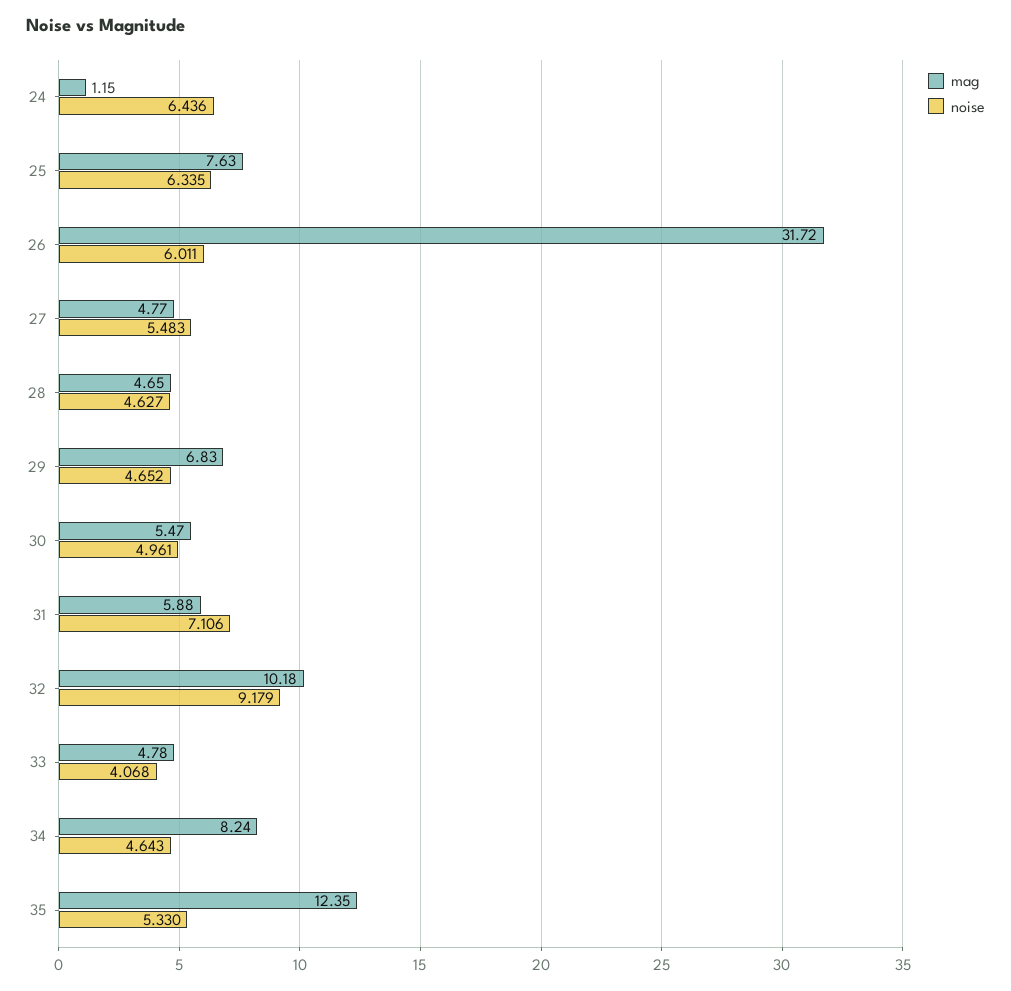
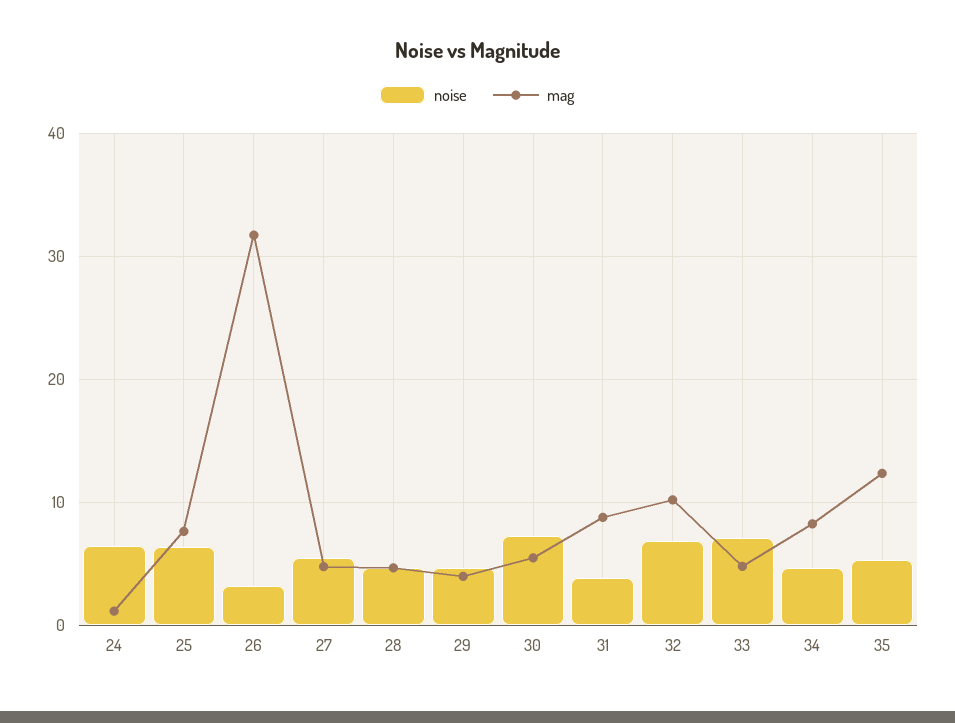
noise, 26: 6.011 -> 3
mag, 29: 6.83 -> 4
noise, 30: 4.961 -> 7
mag, 31: 5.88 -> 9
noise, 31: 7.106 -> 4
noise, 32: 9.179 -> 7
noise, 33: 4.068 -> 7

